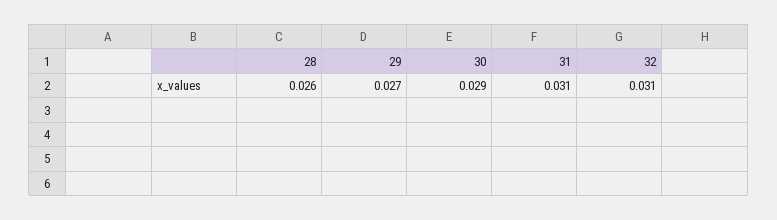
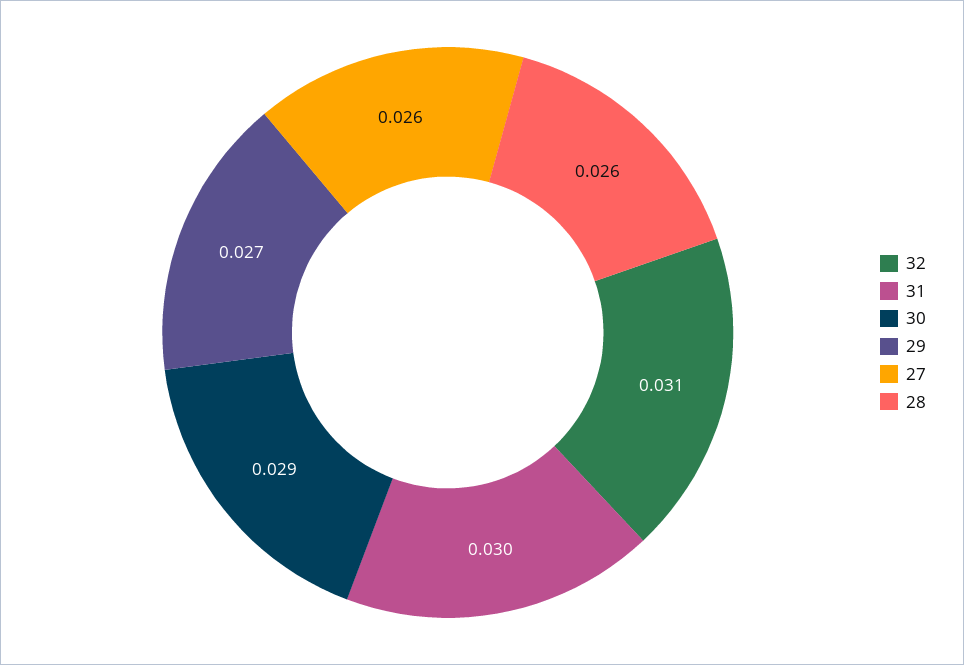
31: 0.031 -> 0.03
27: none -> 0.026

